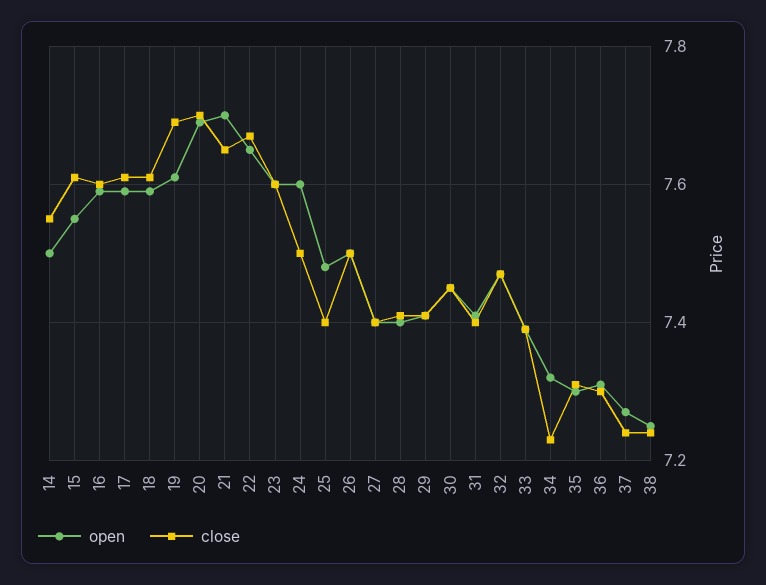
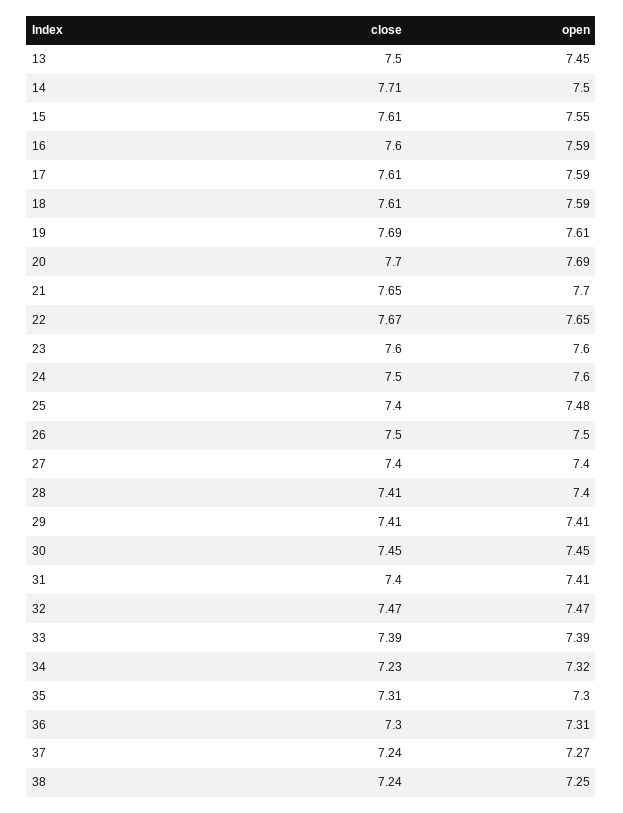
close, 14: 7.55 -> 7.71
close, 13: none -> 7.5
open, 13: none -> 7.45

